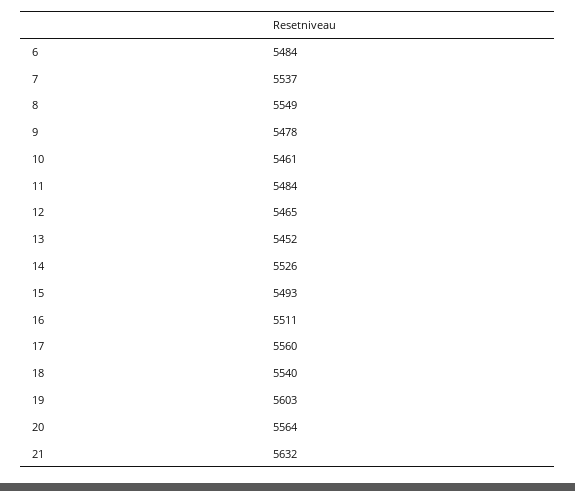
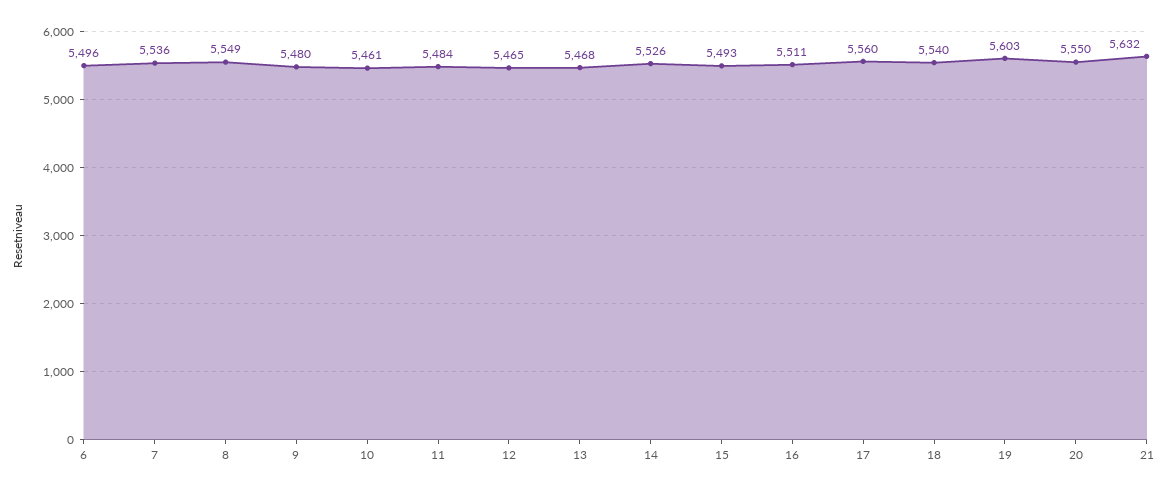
6: 5484 -> 5496
7: 5537 -> 5536
9: 5478 -> 5480
13: 5452 -> 5468
20: 5564 -> 5550

